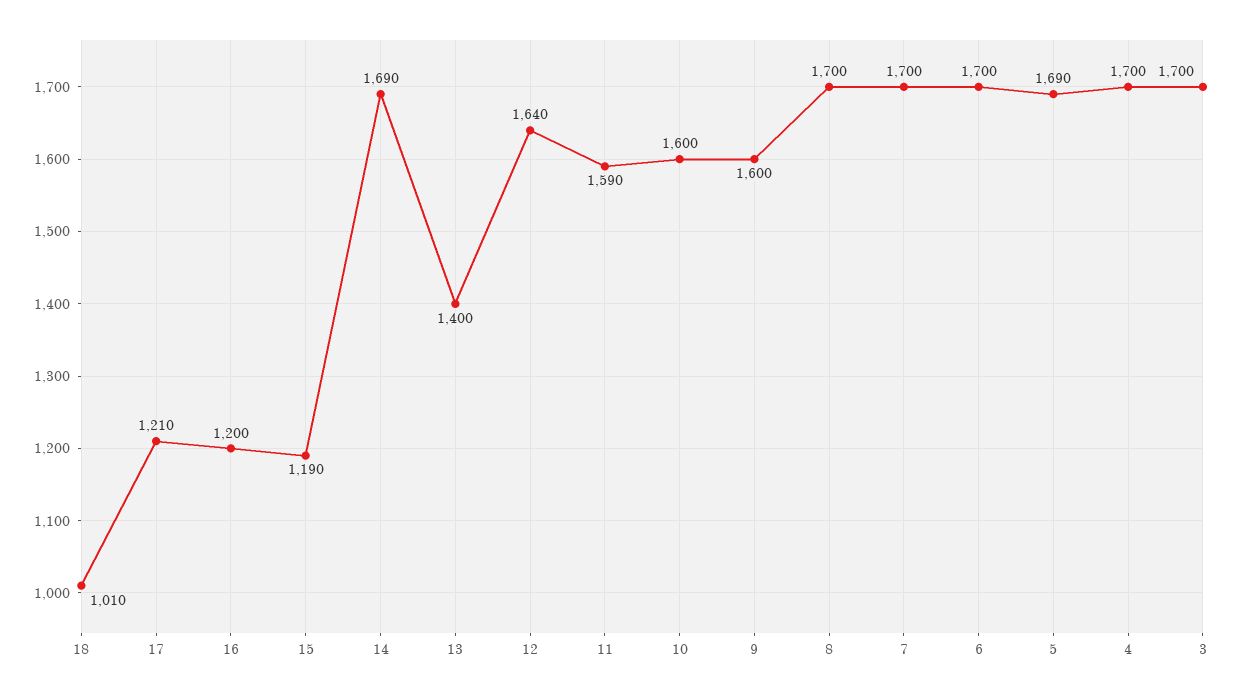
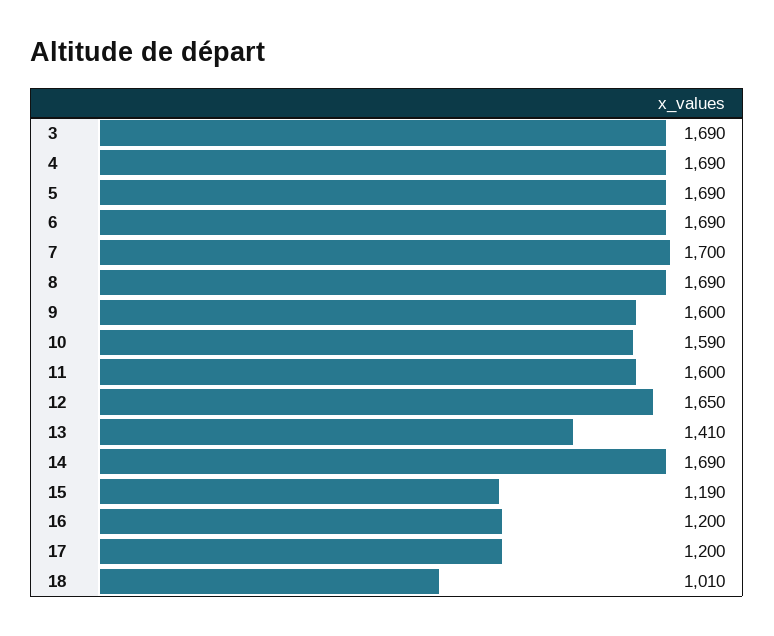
17: 1210 -> 1200
13: 1400 -> 1410
12: 1640 -> 1650
11: 1590 -> 1600
10: 1600 -> 1590
8: 1700 -> 1690
6: 1700 -> 1690
4: 1700 -> 1690
3: 1700 -> 1690

